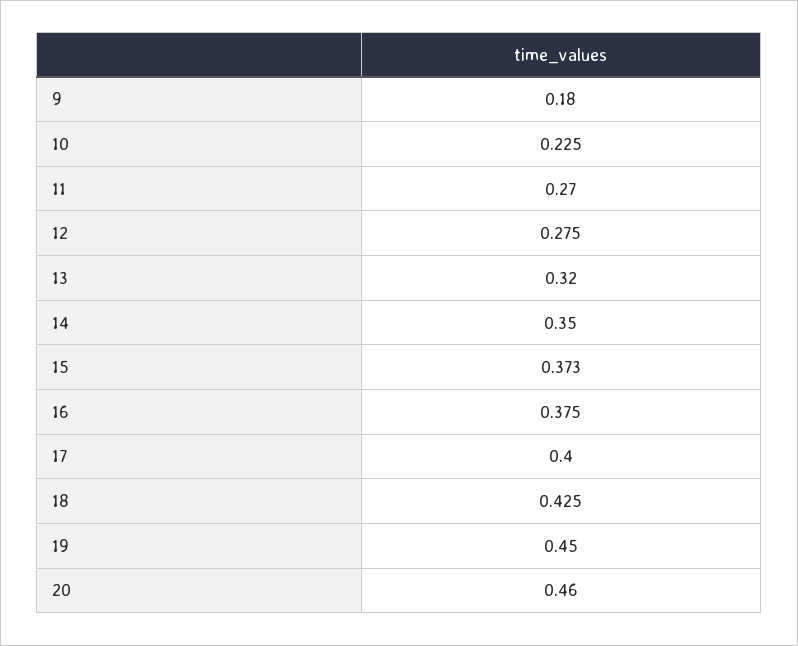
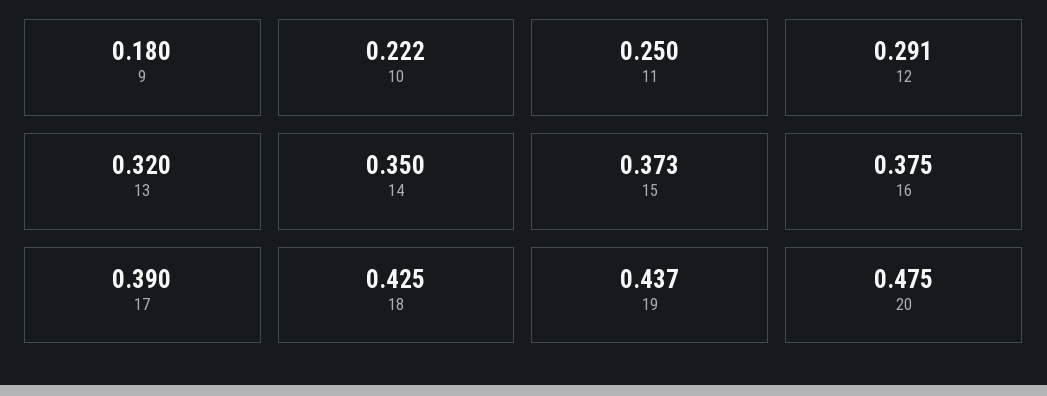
10: 0.225 -> 0.222
11: 0.27 -> 0.25
12: 0.275 -> 0.291
17: 0.4 -> 0.39
19: 0.45 -> 0.437
20: 0.46 -> 0.475

